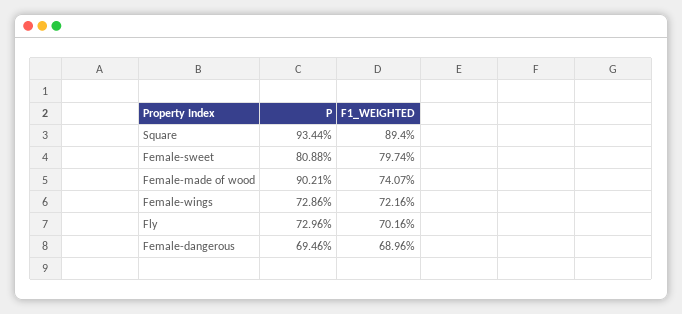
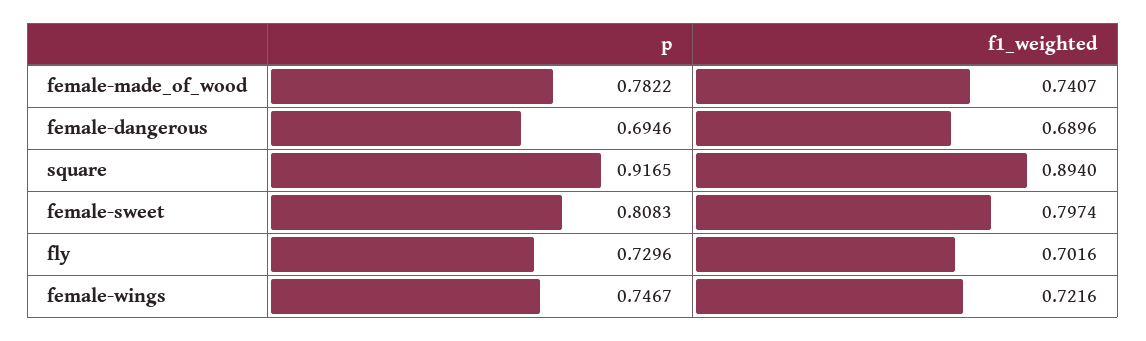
P, Square: 0.9344 -> 0.9165
P, Female-sweet: 0.8088 -> 0.8083
P, Female-made of wood: 0.9021 -> 0.7822
P, Female-wings: 0.7286 -> 0.7467

